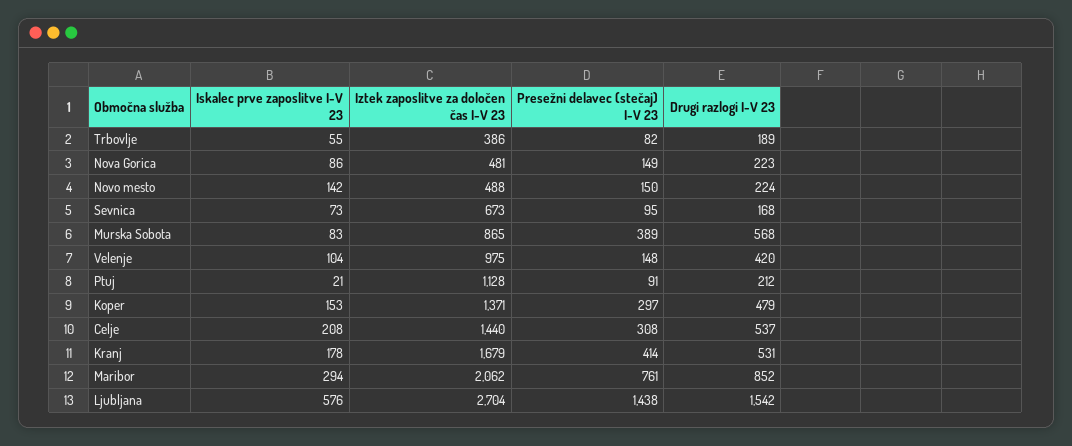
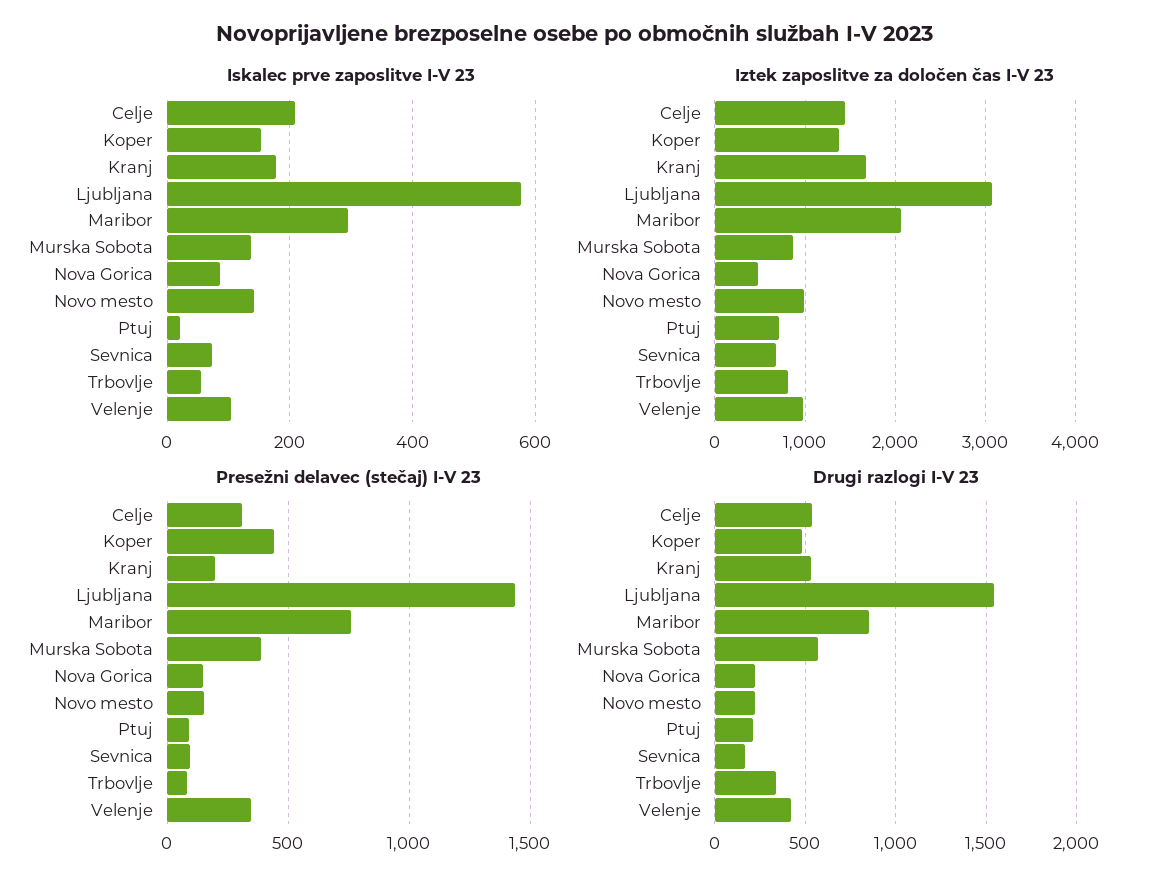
Iztek zaposlitve za določen čas I-V 23, Trbovlje: 386 -> 800
Drugi razlogi I-V 23, Trbovlje: 189 -> 350
Iztek zaposlitve za določen čas I-V 23, Novo mesto: 488 -> 1000
Iskalec prve zaposlitve I-V 23, Murska Sobota: 83 -> 140
Presežni delavec (stečaj) I-V 23, Velenje: 148 -> 350
Iztek zaposlitve za določen čas I-V 23, Ptuj: 1128 -> 700
Presežni delavec (stečaj) I-V 23, Koper: 297 -> 450
Presežni delavec (stečaj) I-V 23, Kranj: 414 -> 200
Iztek zaposlitve za določen čas I-V 23, Ljubljana: 2704 -> 3100

